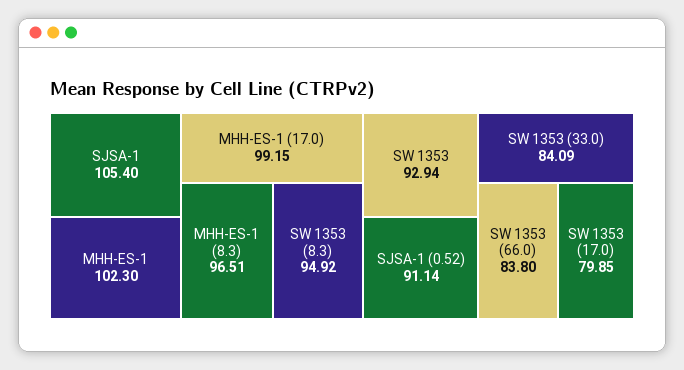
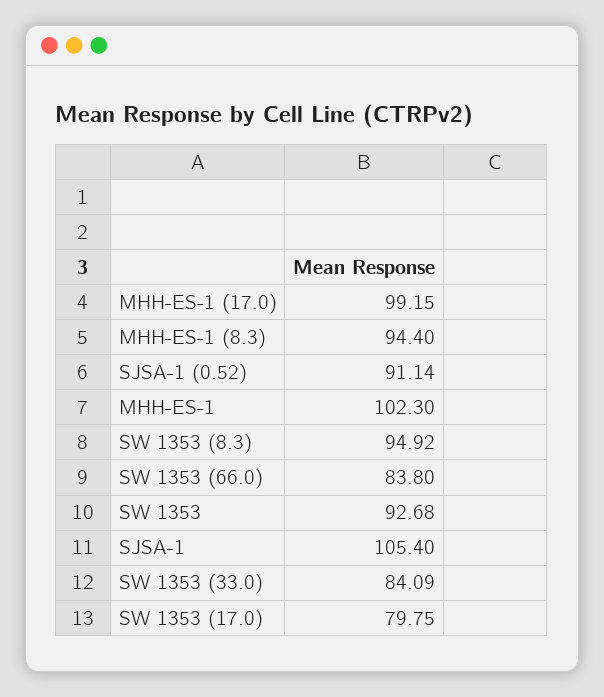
MHH-ES-1 (8.3): 96.51 -> 94.4
SW 1353: 92.94 -> 92.68
SW 1353 (17.0): 79.85 -> 79.75

